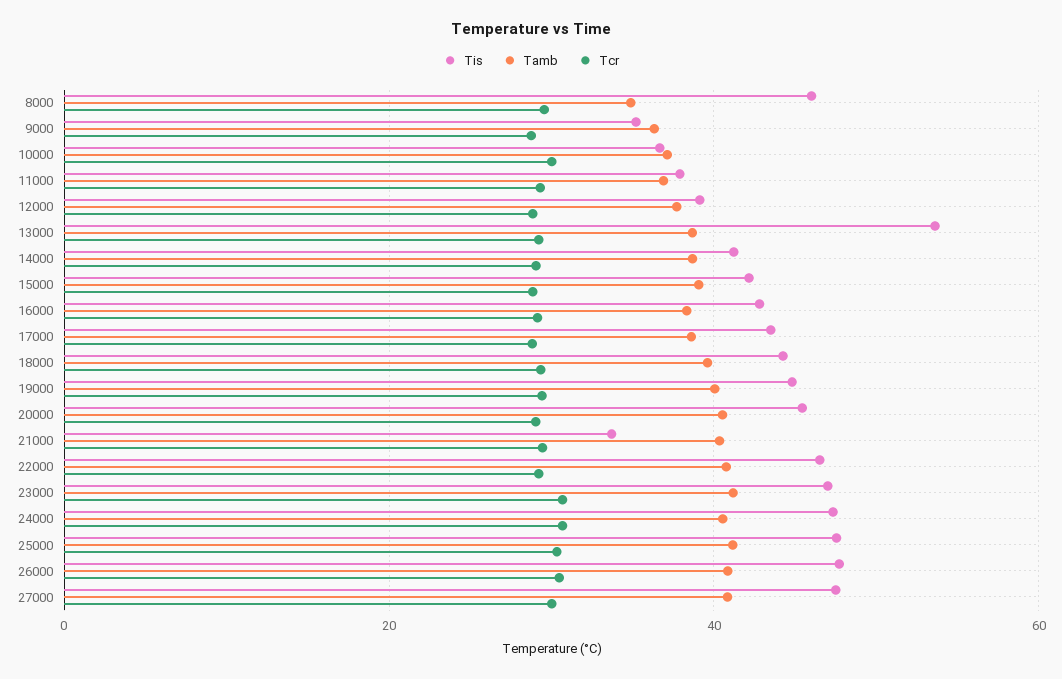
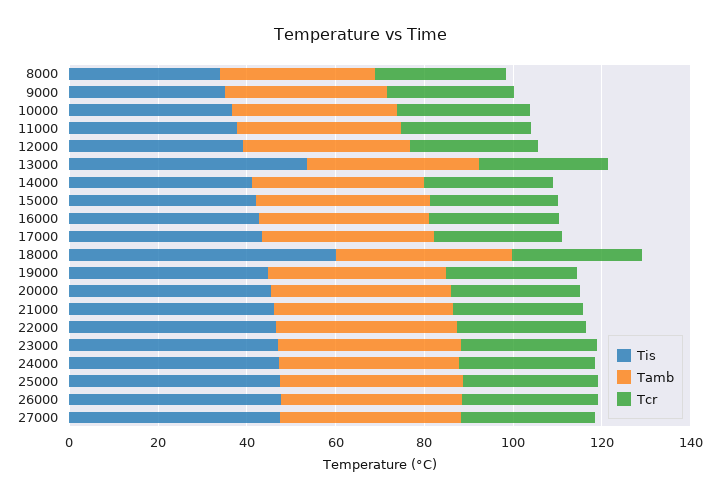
Tis, 8000: 46 -> 35
Tis, 18000: 44 -> 60
Tis, 21000: 34 -> 45

